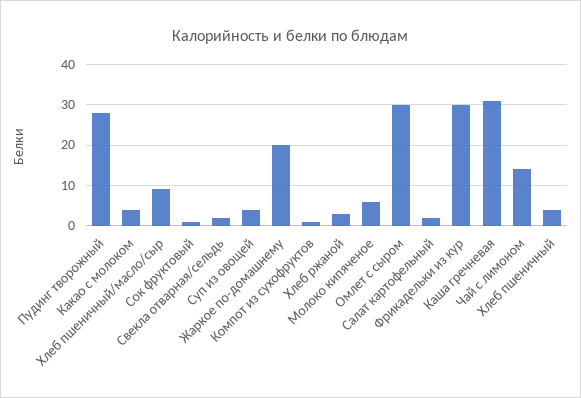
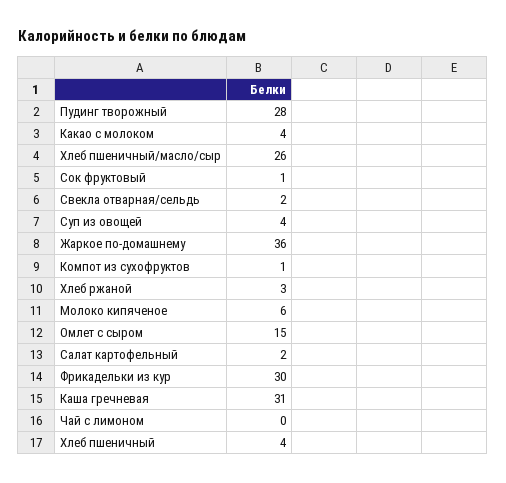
Хлеб пшеничный/масло/сыр: 10 -> 26
Жаркое по-домашнему: 20 -> 36
Омлет с сыром: 30 -> 15
Чай с лимоном: 15 -> 0

